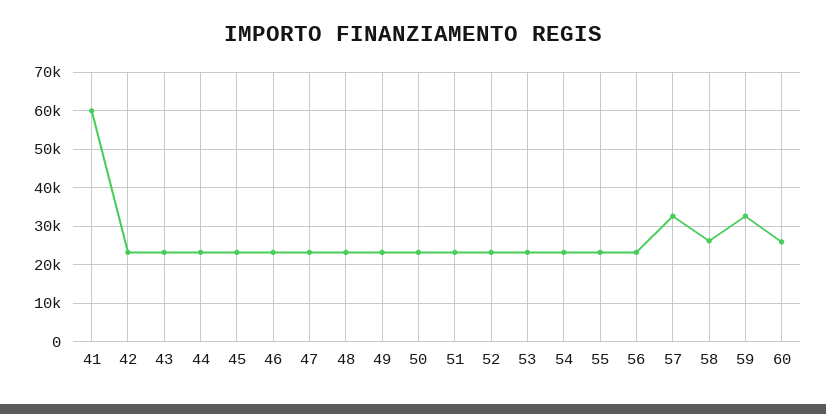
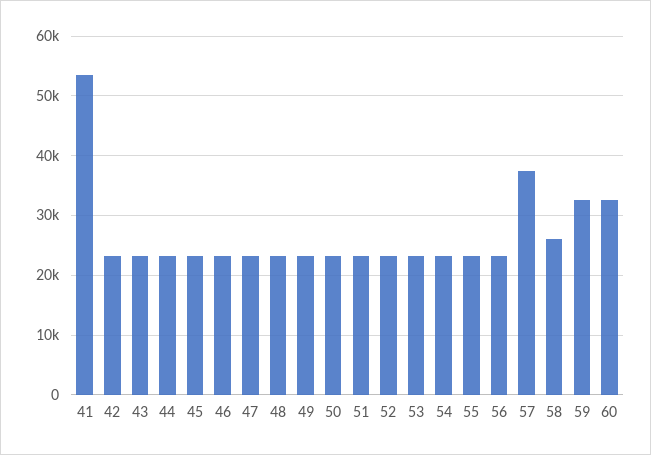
41: 60000 -> 54000
57: 32000 -> 38000
60: 26000 -> 32000

